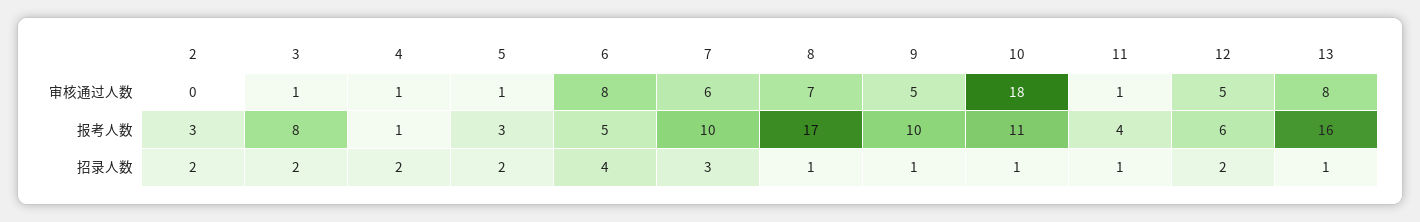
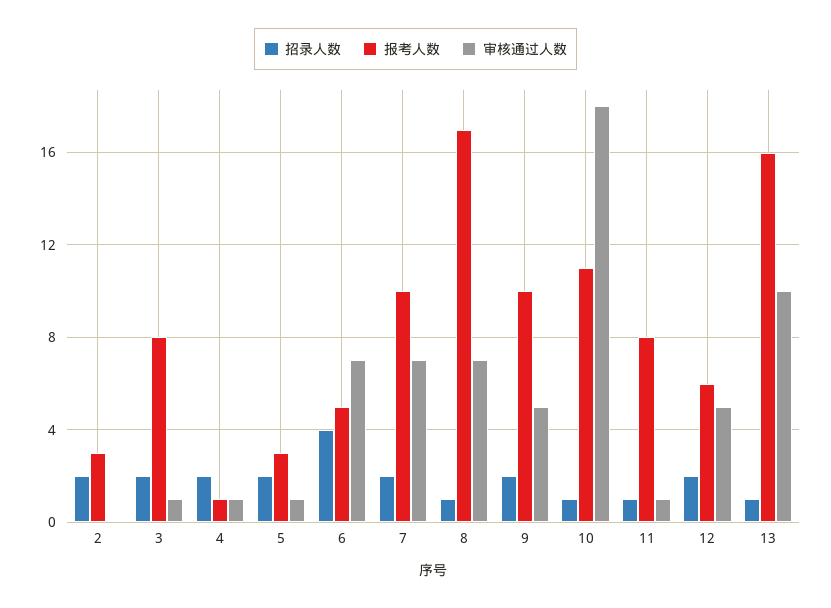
审核通过人数, 6: 8 -> 7
审核通过人数, 7: 6 -> 7
审核通过人数, 13: 8 -> 10
报考人数, 11: 4 -> 8
招录人数, 7: 3 -> 2
招录人数, 9: 1 -> 2

